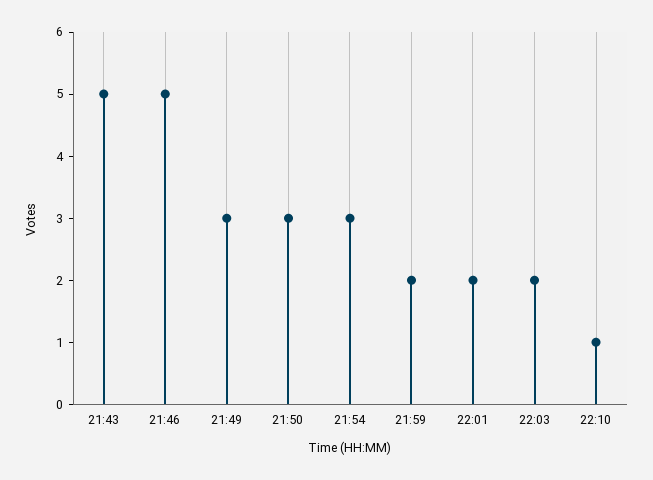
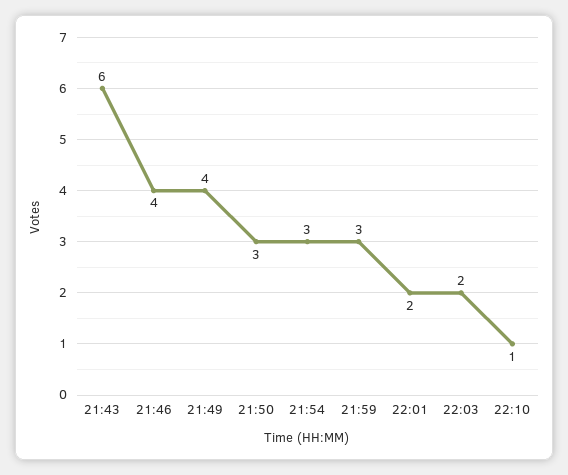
21:43: 5 -> 6
21:46: 5 -> 4
21:49: 3 -> 4
21:59: 2 -> 3

